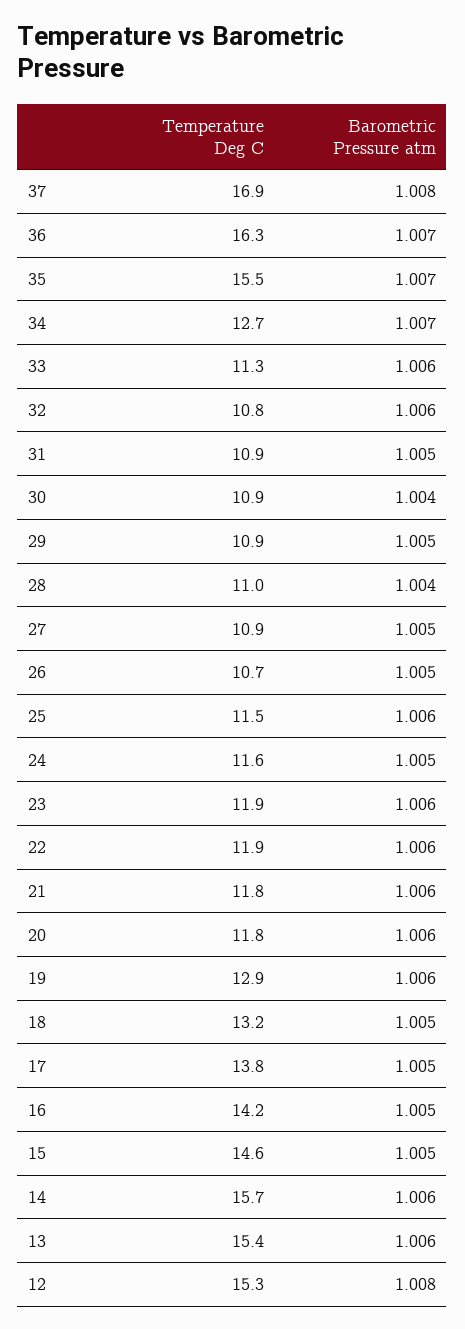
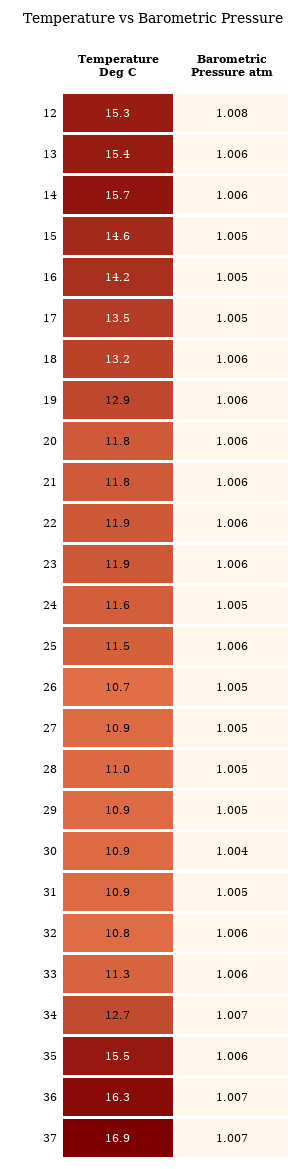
Barometric Pressure atm, 37: 1.008 -> 1.007
Barometric Pressure atm, 35: 1.007 -> 1.006
Barometric Pressure atm, 28: 1.004 -> 1.005
Barometric Pressure atm, 18: 1.005 -> 1.006
Temperature Deg C, 17: 13.8 -> 13.5

